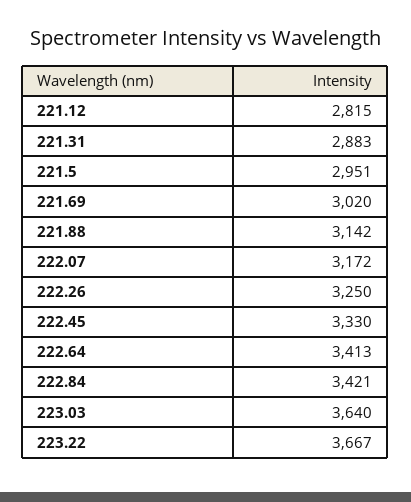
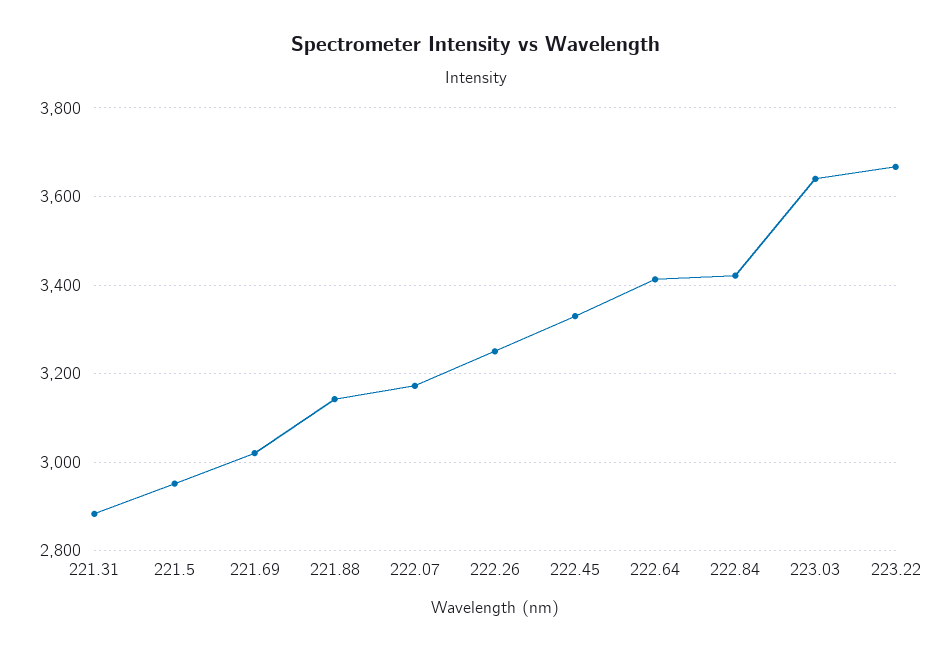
221.12: 2815 -> none

